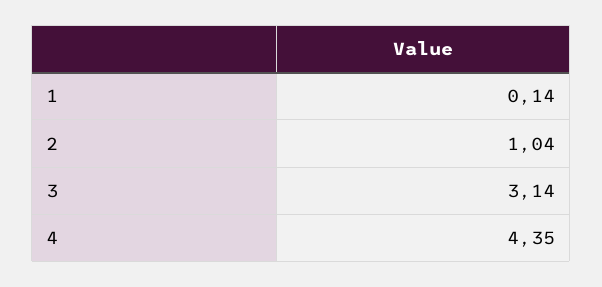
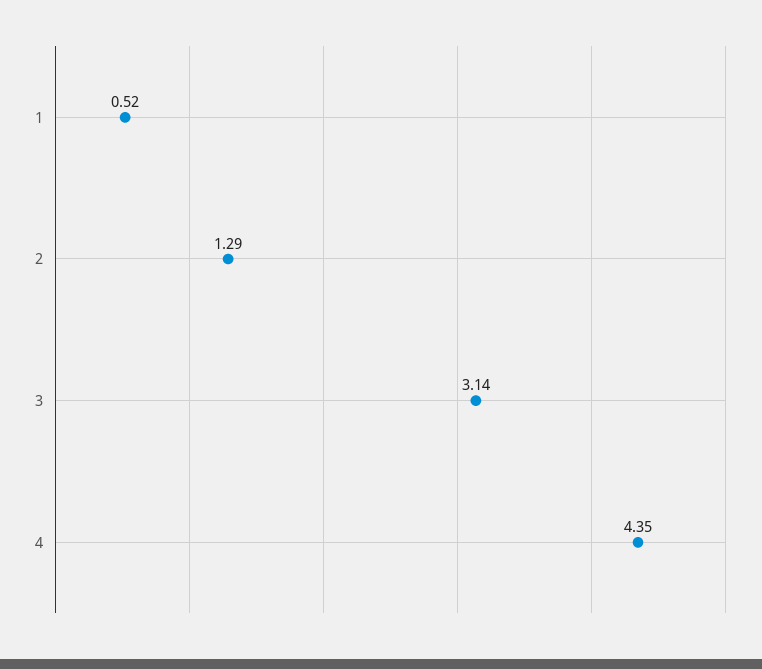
1: 0.14 -> 0.52
2: 1.04 -> 1.29

